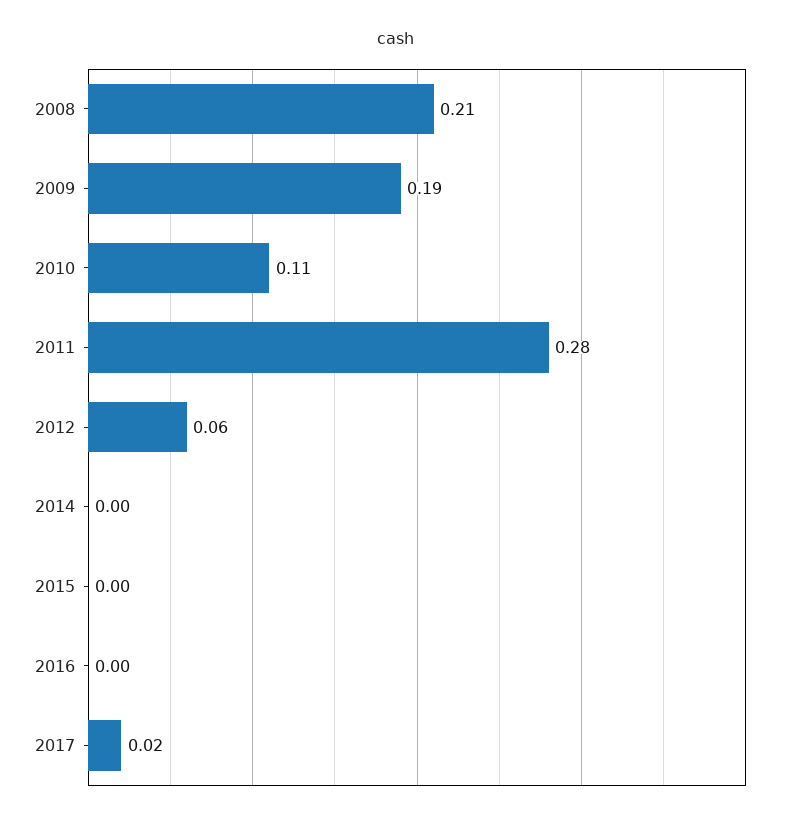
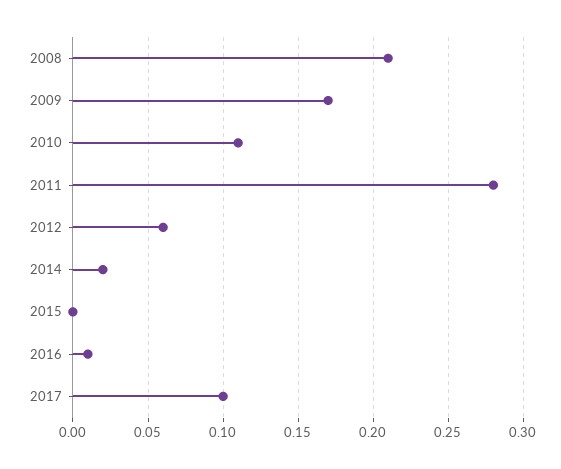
2009: 0.19 -> 0.17
2014: 0 -> 0.02
2016: 0 -> 0.01
2017: 0.02 -> 0.1

